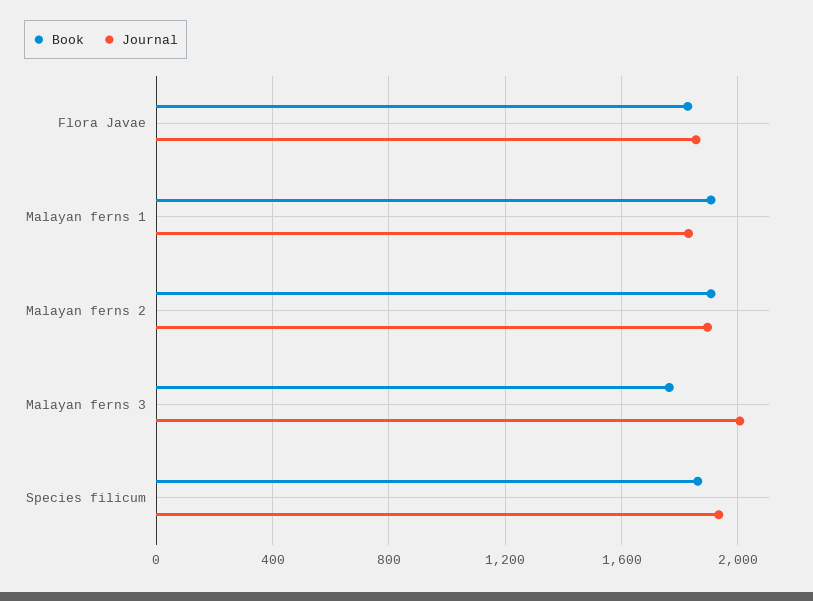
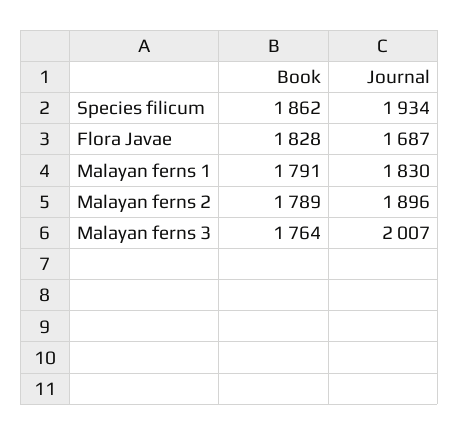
Journal, Flora Javae: 1850 -> 1687
Book, Malayan ferns 1: 1900 -> 1791
Book, Malayan ferns 2: 1900 -> 1789

